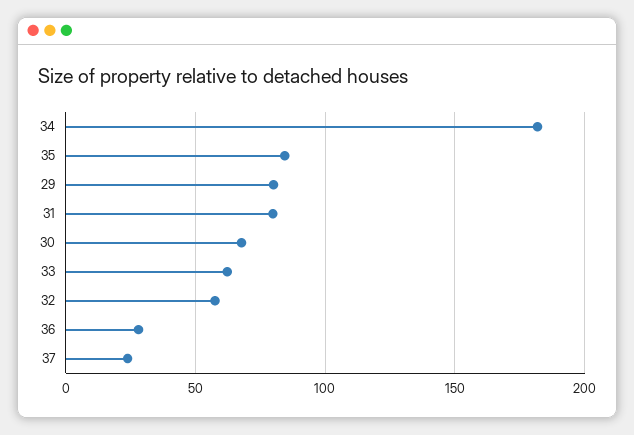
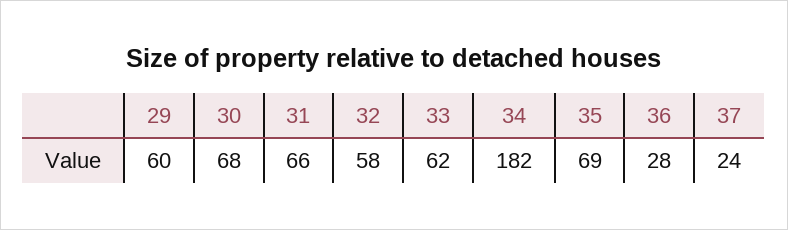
35: 85 -> 69
29: 80 -> 60
31: 80 -> 66

